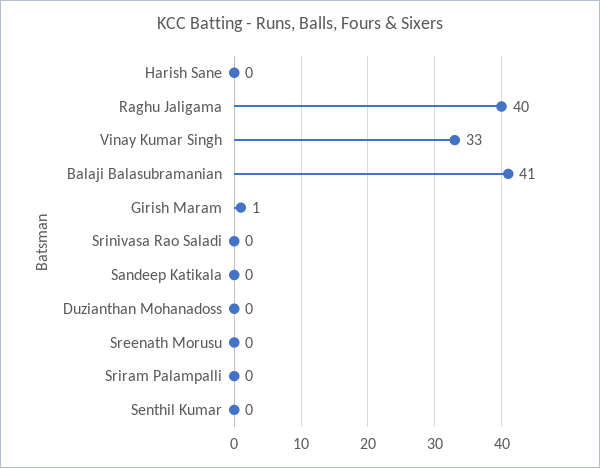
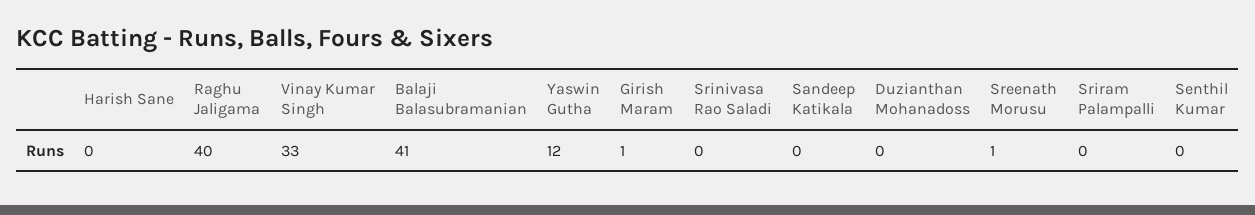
Sreenath Morusu: 0 -> 1
Yaswin Gutha: none -> 12

